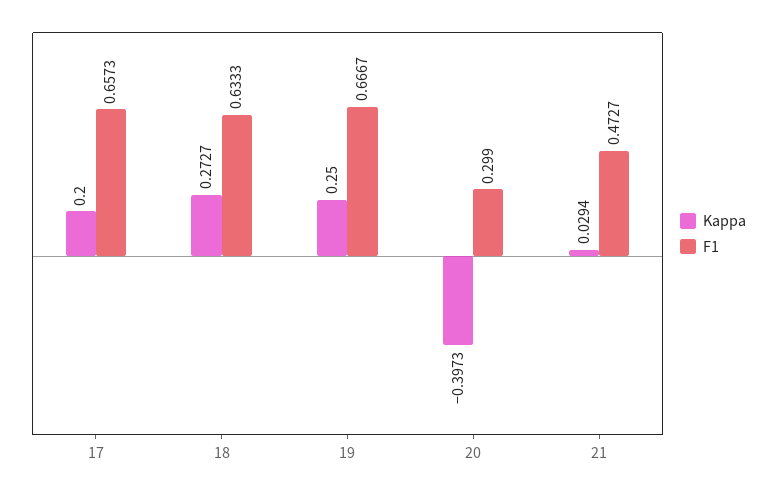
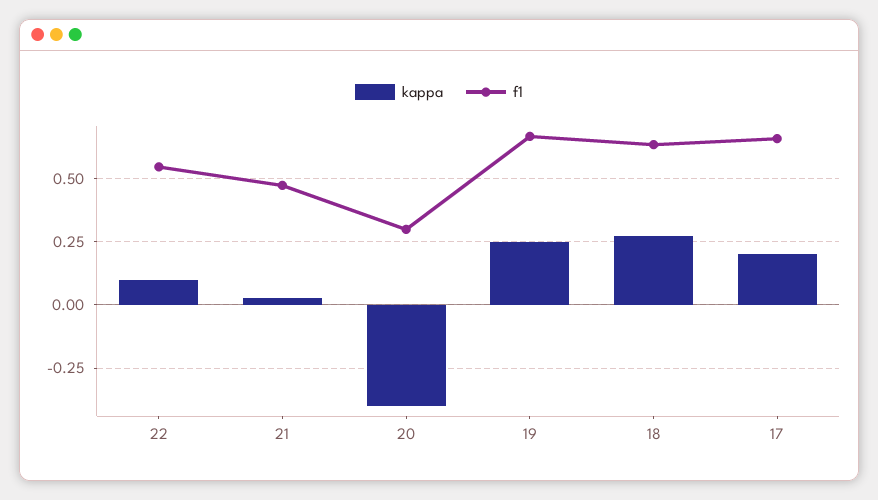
Kappa, 22: none -> 0.1
F1, 22: none -> 0.55

